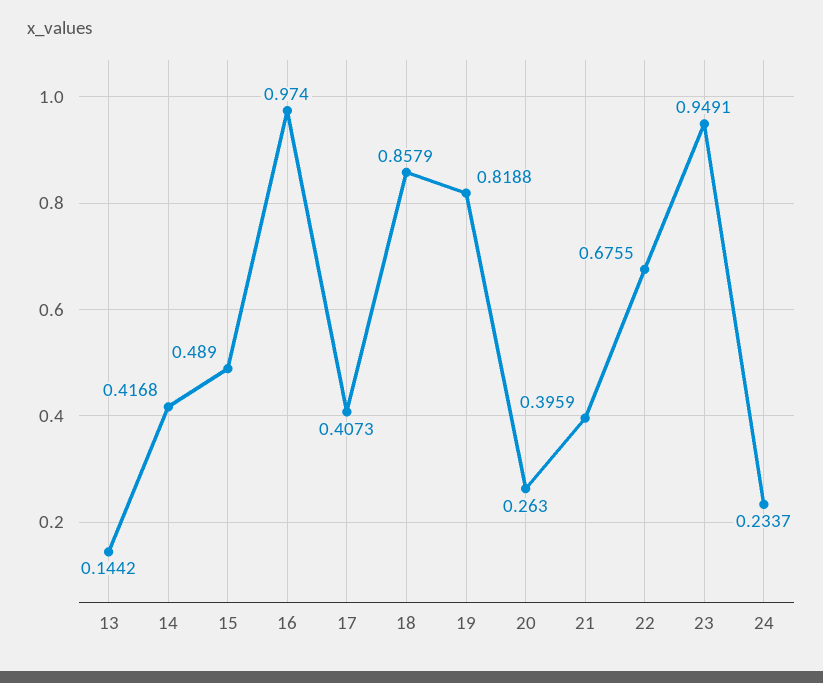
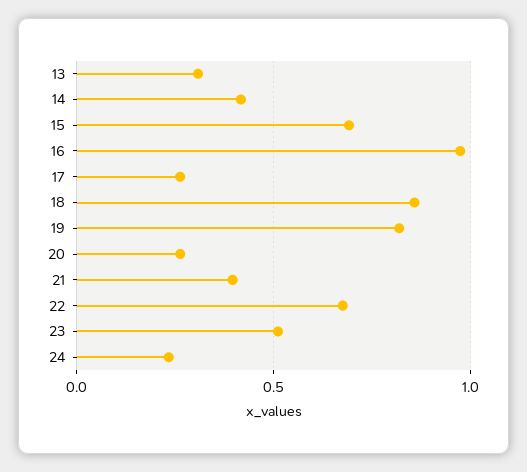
13: 0.1442 -> 0.3
15: 0.489 -> 0.7
17: 0.4073 -> 0.25
23: 0.9491 -> 0.5

